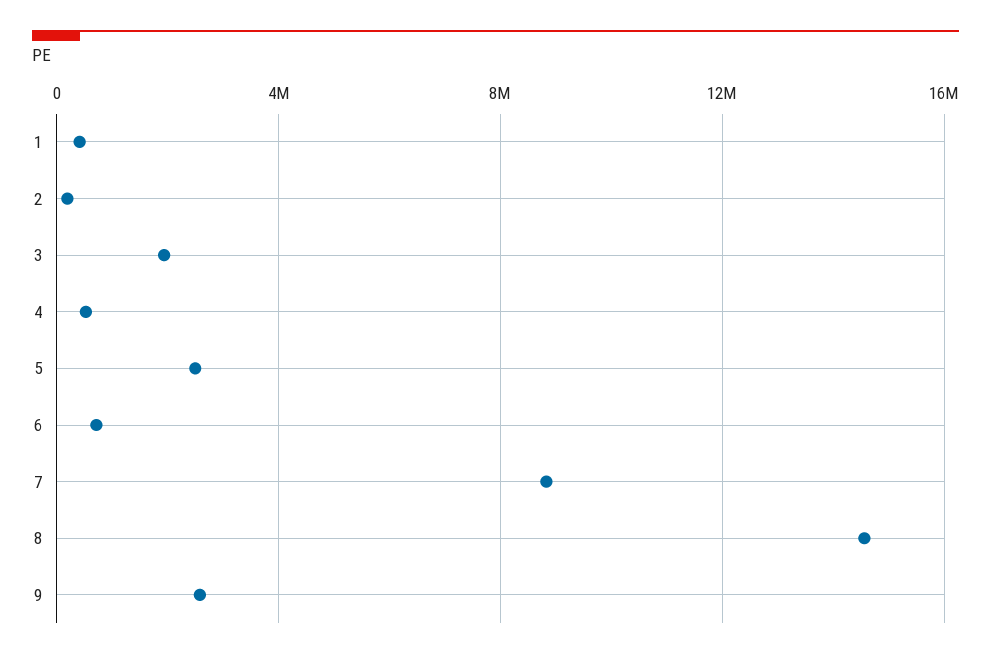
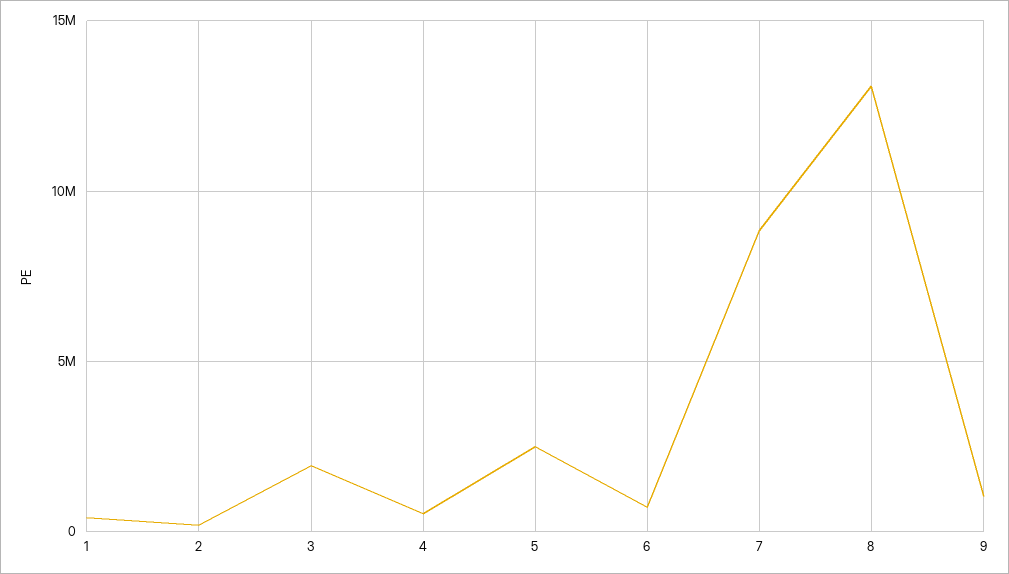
8: 14500000 -> 13000000
9: 2500000 -> 1000000

